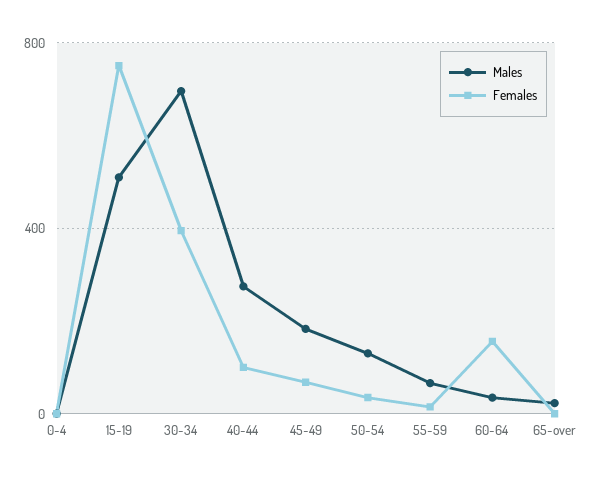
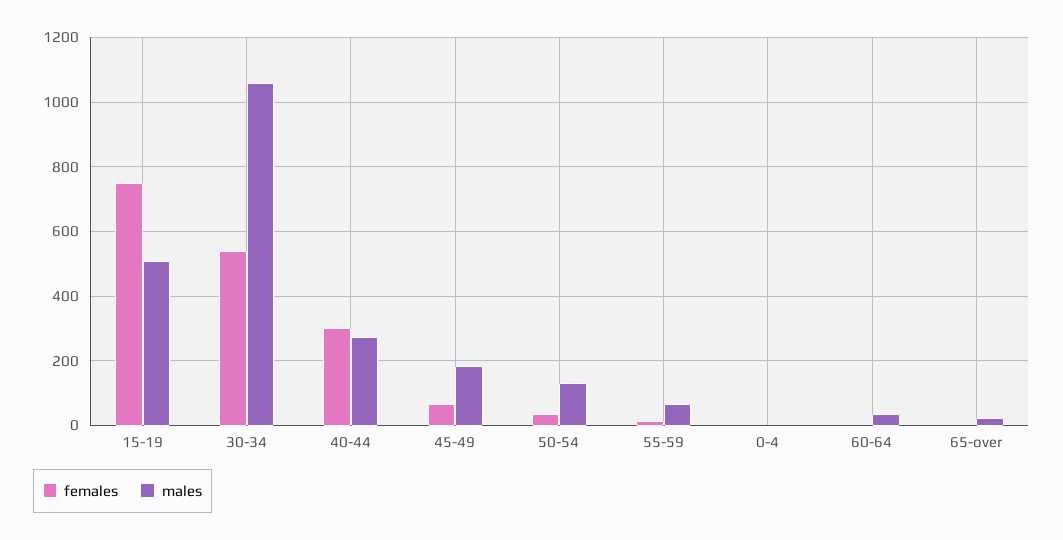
Males, 30-34: 700 -> 1060
Females, 30-34: 400 -> 540
Females, 40-44: 100 -> 300
Females, 60-64: 150 -> 0

